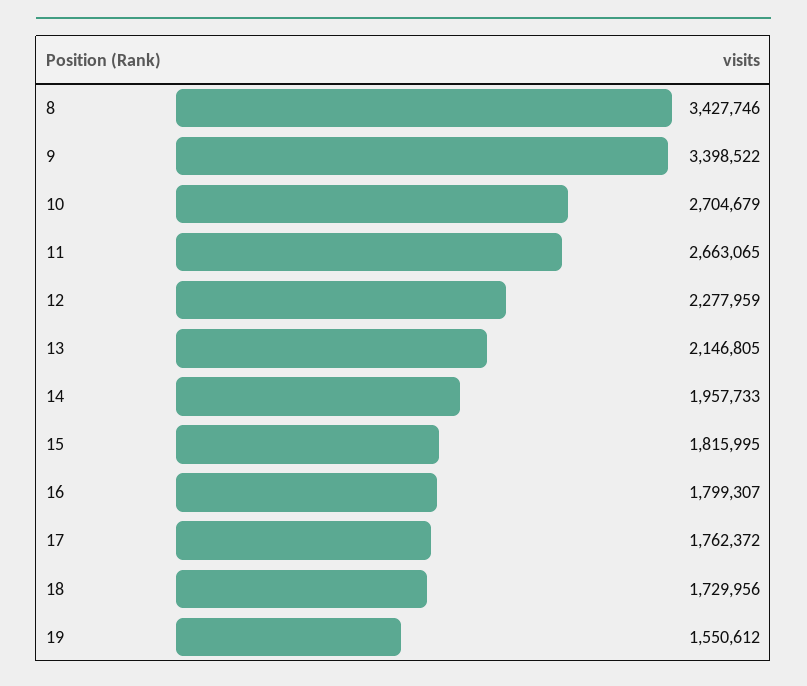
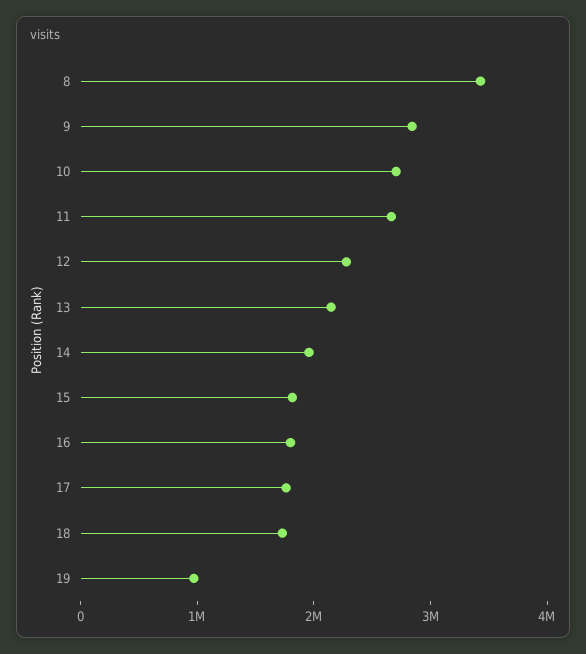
9: 3398522 -> 2800000
19: 1550612 -> 1000000

